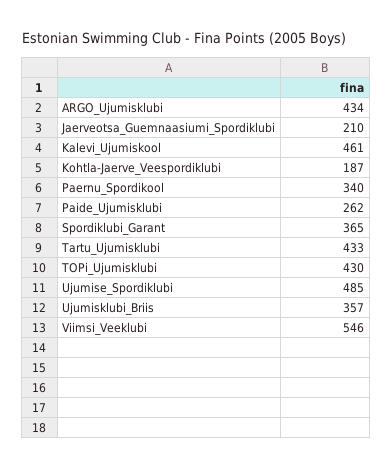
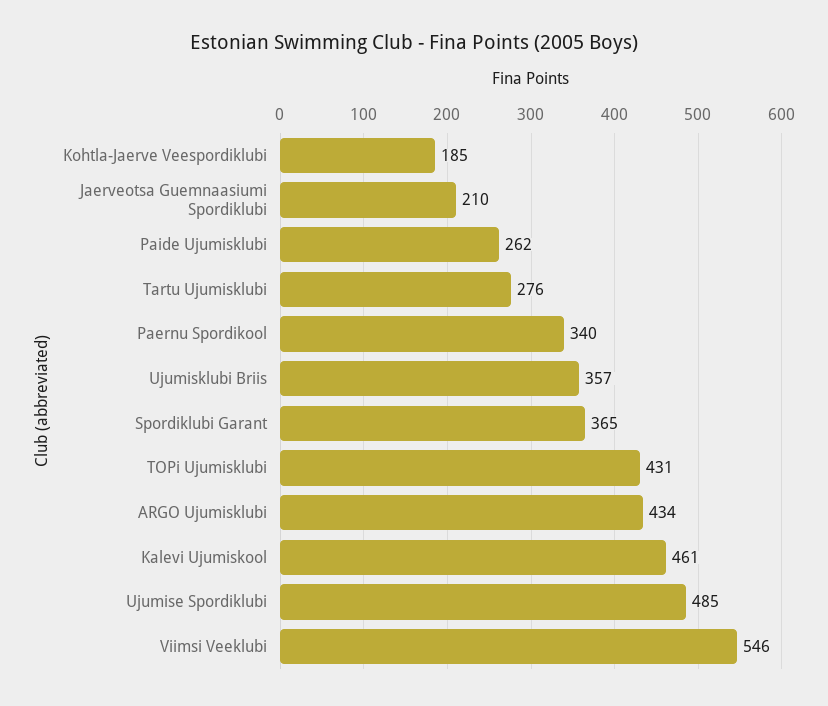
Kohtla-Jaerve_Veespordiklubi: 187 -> 185
Tartu_Ujumisklubi: 433 -> 276
TOPi_Ujumisklubi: 430 -> 431

